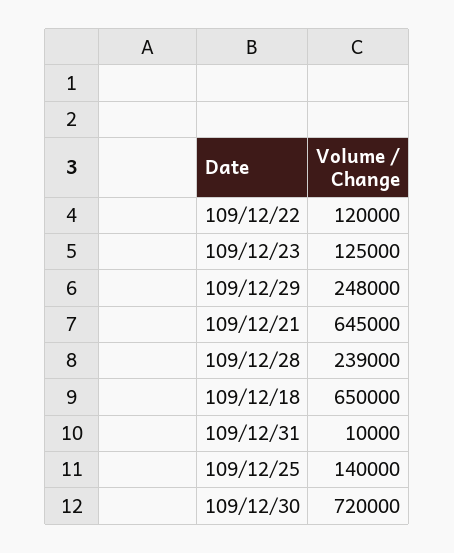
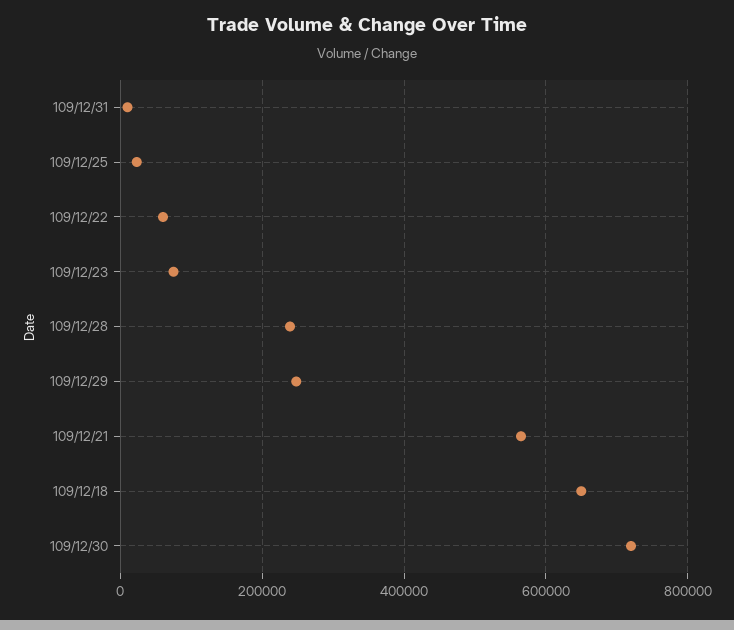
109/12/22: 120000 -> 60000
109/12/23: 125000 -> 80000
109/12/21: 645000 -> 560000
109/12/25: 140000 -> 20000

